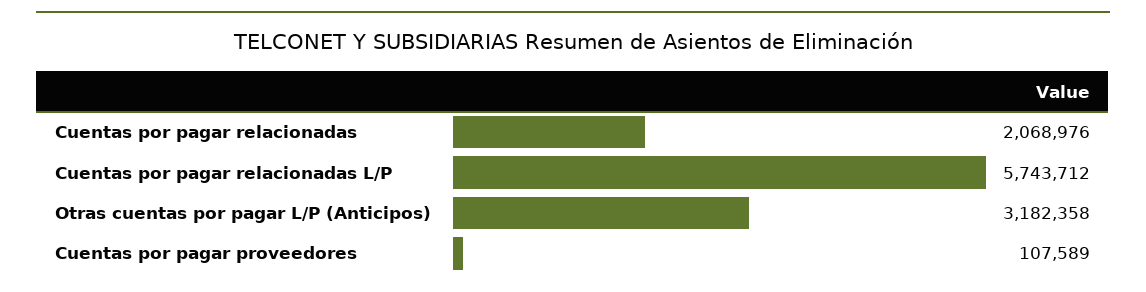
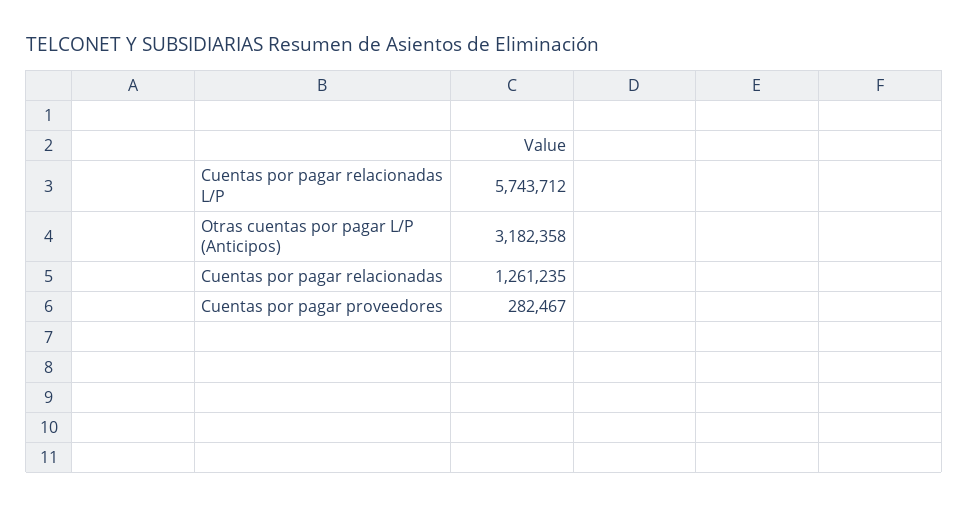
Cuentas por pagar relacionadas: 2068976 -> 1261235
Cuentas por pagar proveedores: 107589 -> 282467

